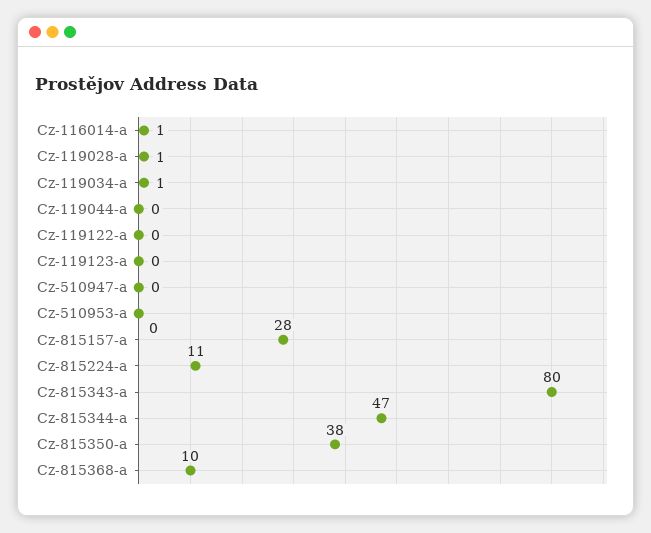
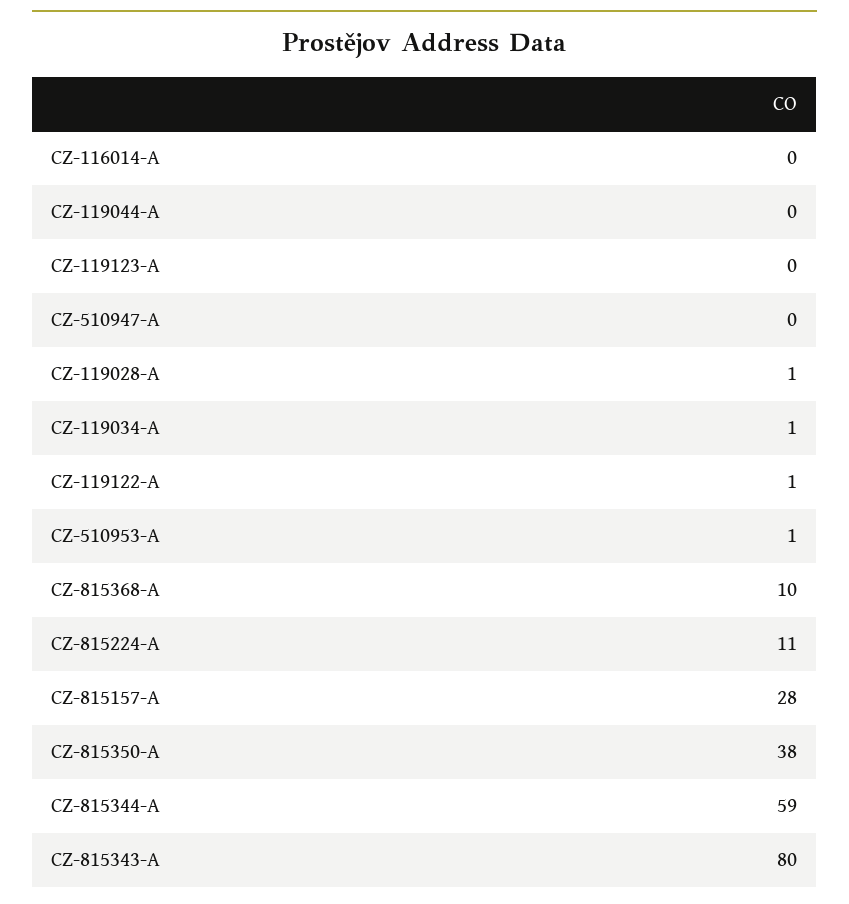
Cz-116014-a: 1 -> 0
Cz-119122-a: 0 -> 1
Cz-510953-a: 0 -> 1
Cz-815344-a: 47 -> 59

